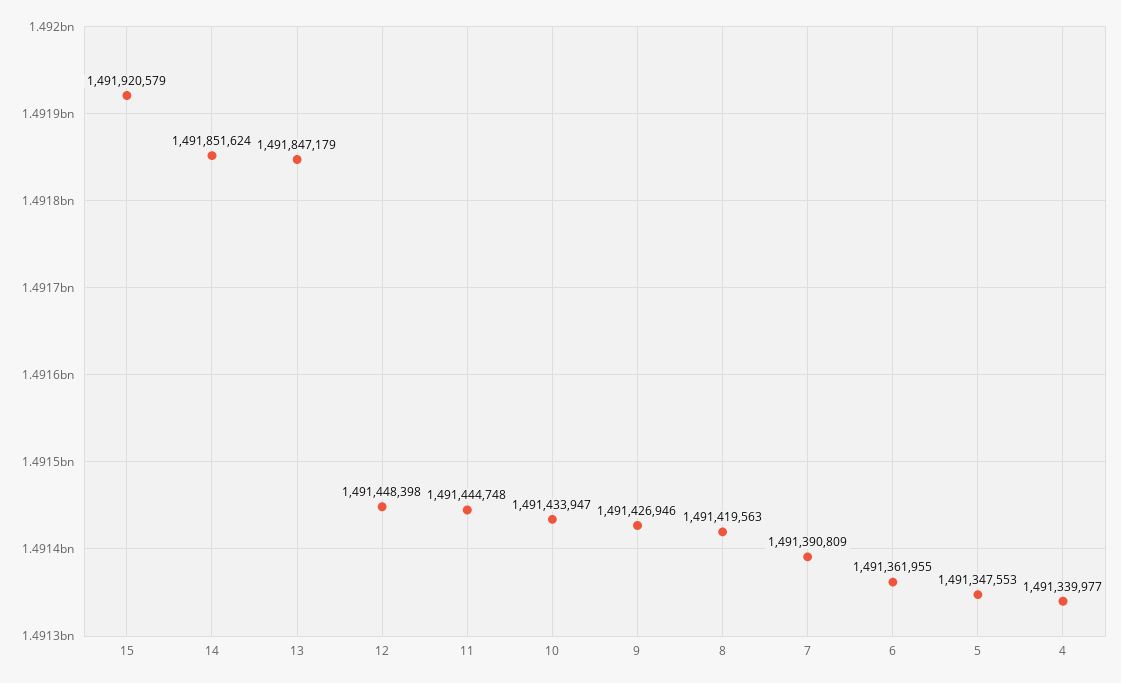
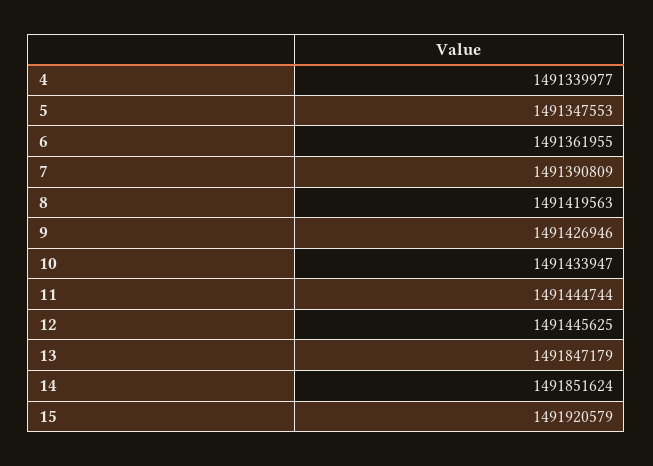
12: 1491448398 -> 1491445625
11: 1491444748 -> 1491444744

